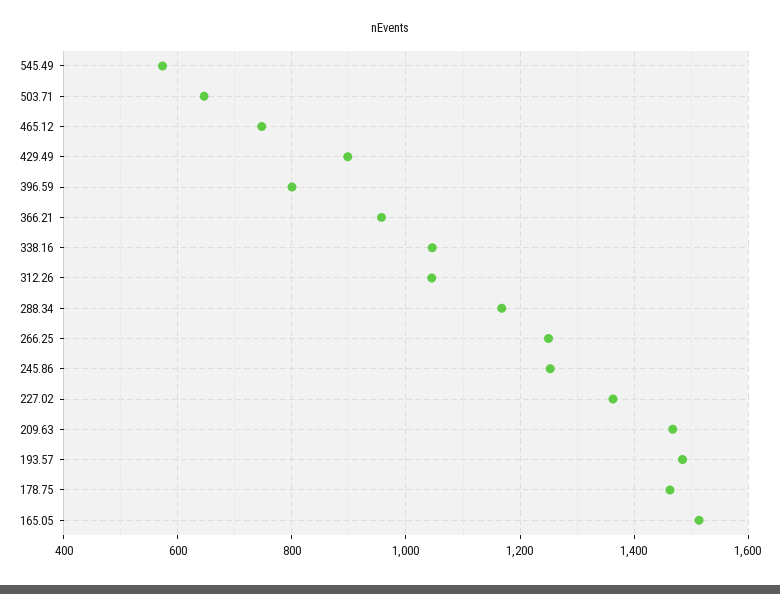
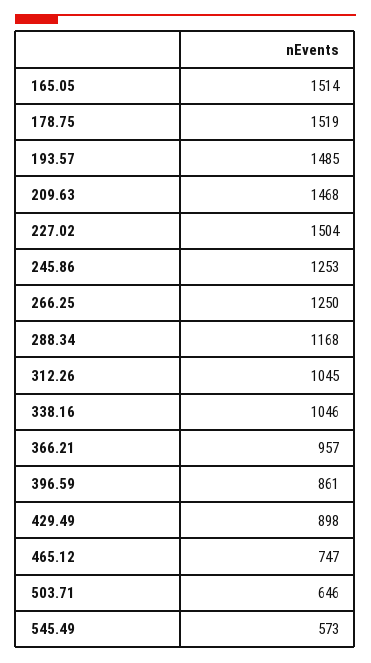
396.59: 800 -> 861
227.02: 1360 -> 1504
178.75: 1460 -> 1519

